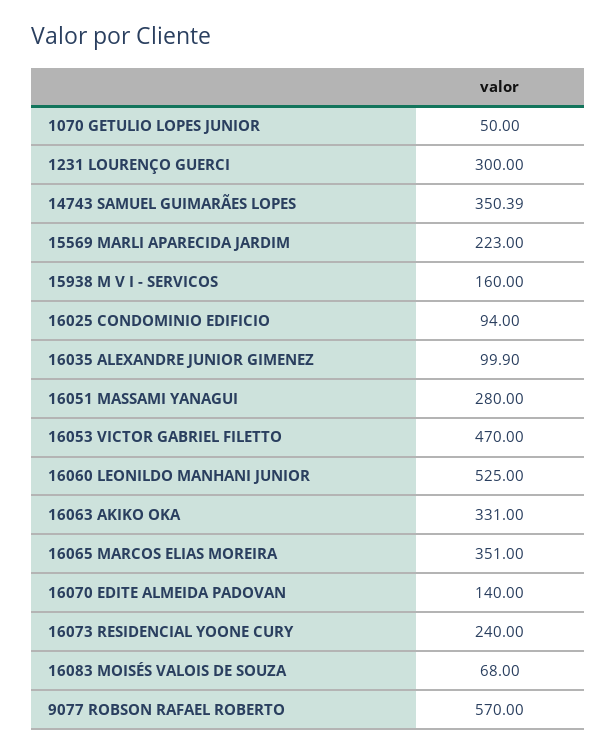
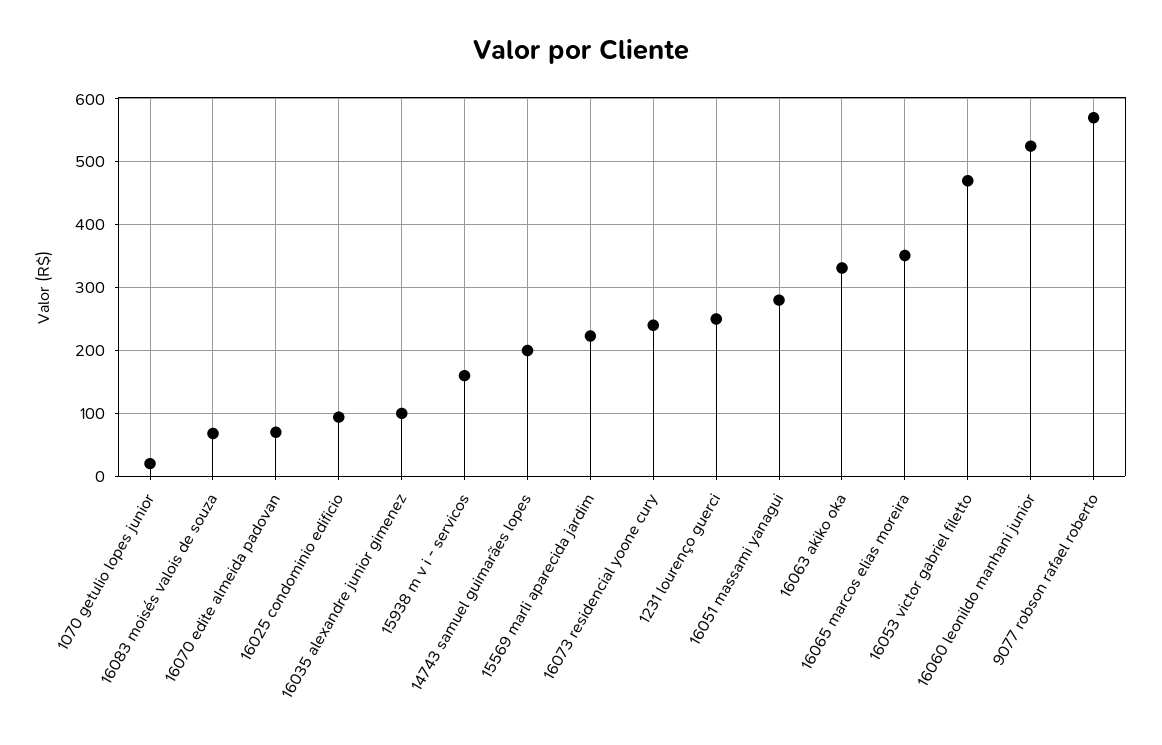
1070 GETULIO LOPES JUNIOR: 50 -> 20
1231 LOURENÇO GUERCI: 300 -> 250
14743 SAMUEL GUIMARÃES LOPES: 350.39 -> 200
16070 EDITE ALMEIDA PADOVAN: 140 -> 70

